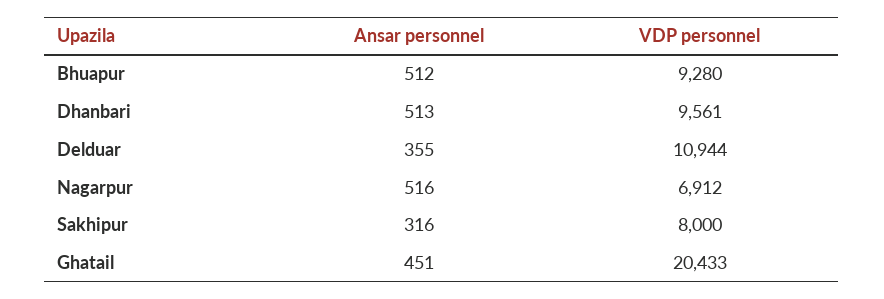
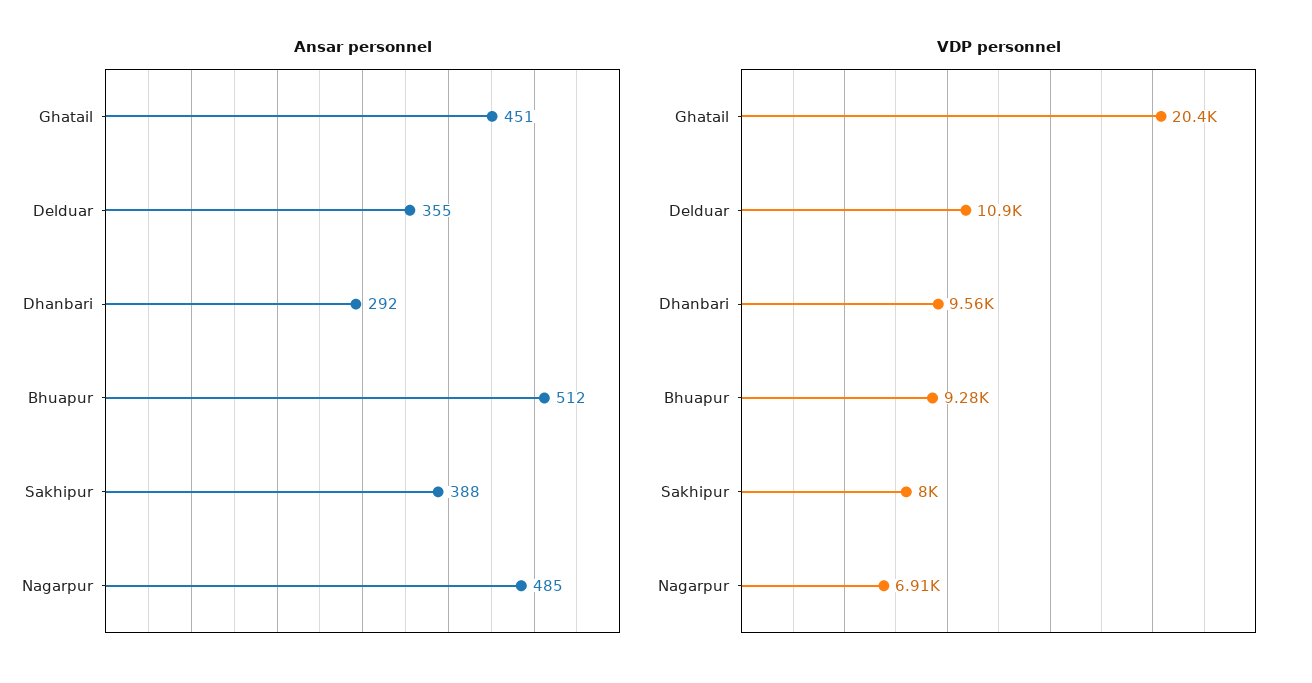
Ansar personnel, Dhanbari: 513 -> 292
Ansar personnel, Nagarpur: 516 -> 485
Ansar personnel, Sakhipur: 316 -> 388

